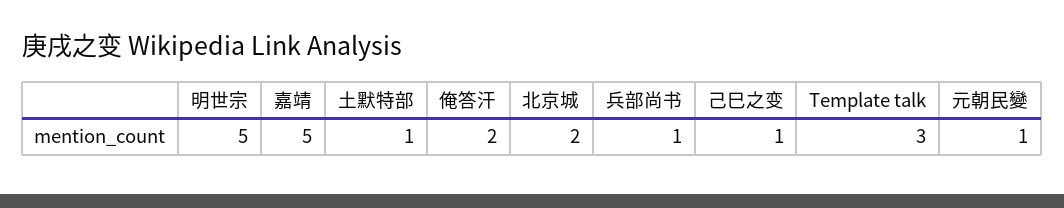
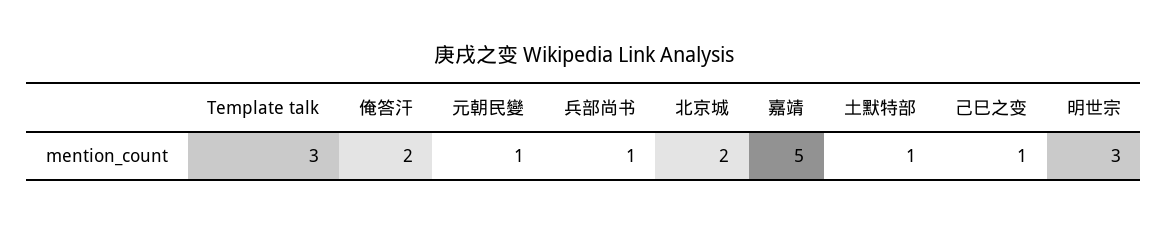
明世宗: 5 -> 3

